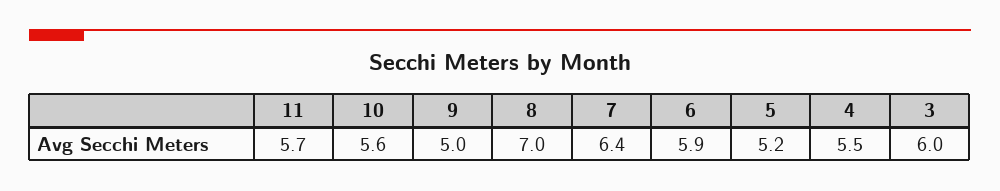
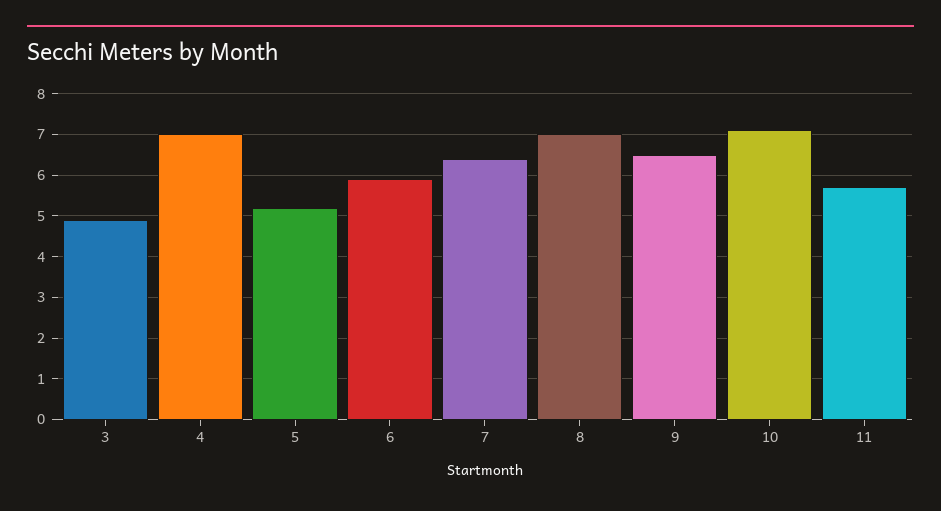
10: 5.6 -> 7
9: 5 -> 6.5
4: 5.5 -> 7
3: 6 -> 5

